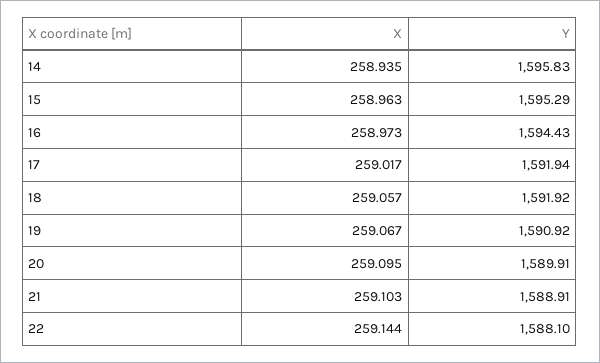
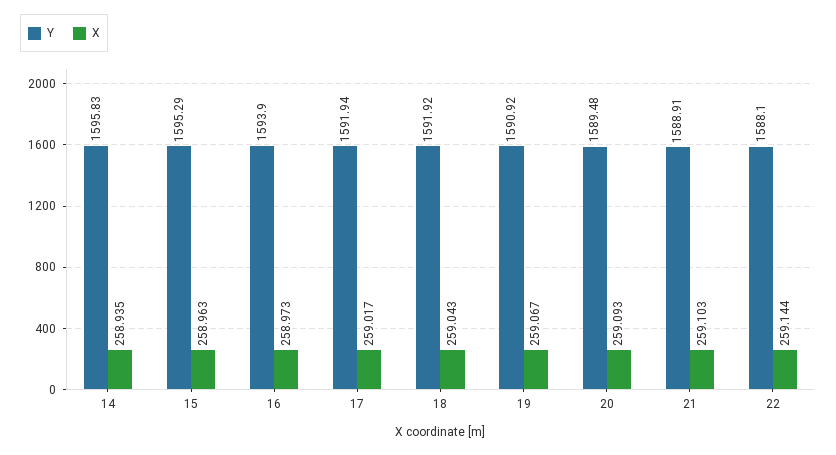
Y, 16: 1594.43 -> 1593.9
X, 18: 259.057 -> 259.043
X, 20: 259.095 -> 259.093
Y, 20: 1589.91 -> 1589.48

